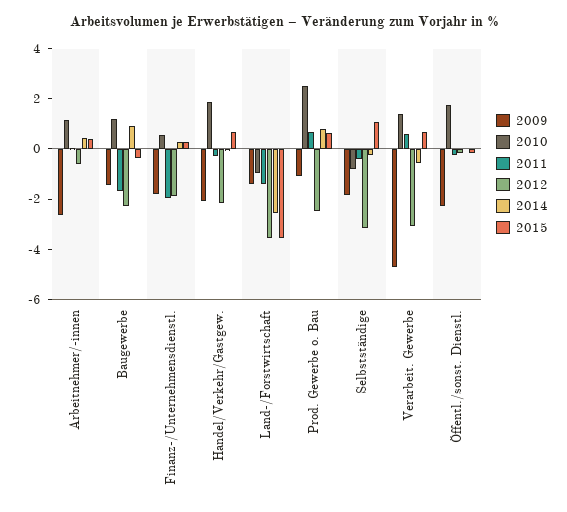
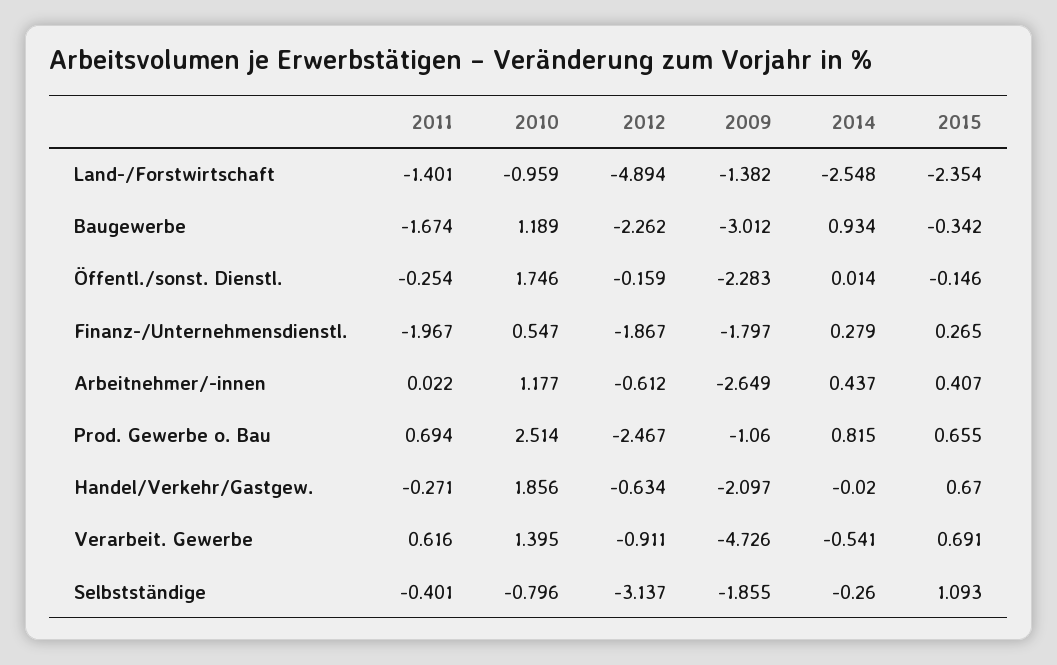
2009, Baugewerbe: -1.5 -> -3.012
2012, Handel/Verkehr/Gastgew.: -2 -> -0.634
2012, Land-/Forstwirtschaft: -3.5 -> -4.894
2015, Land-/Forstwirtschaft: -3.5 -> -2.354
2012, Verarbeit. Gewerbe: -3 -> -0.911

